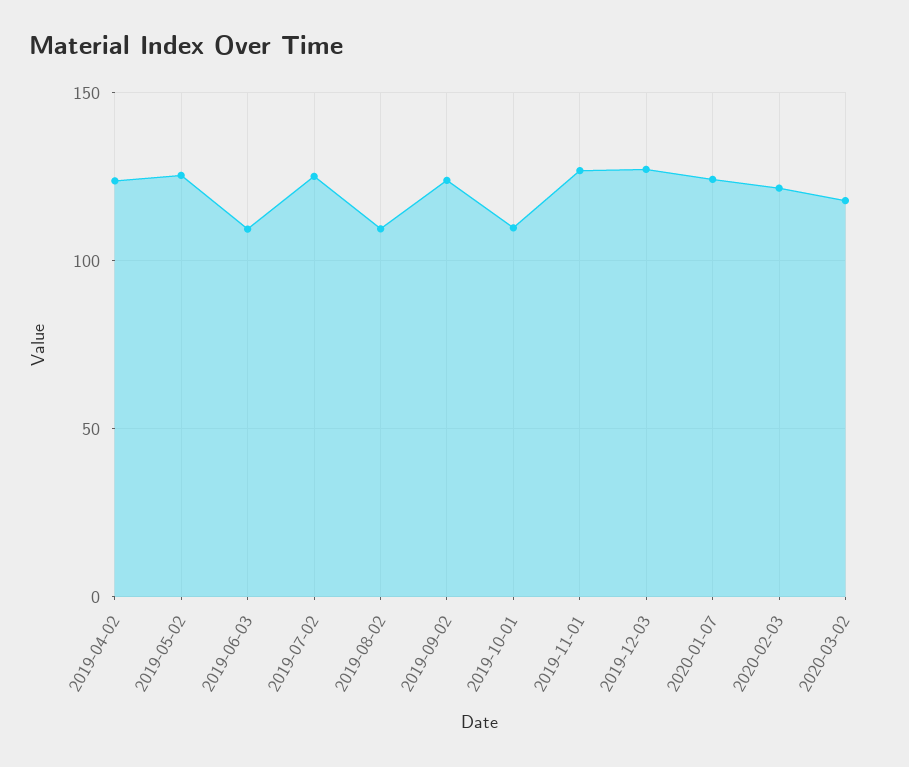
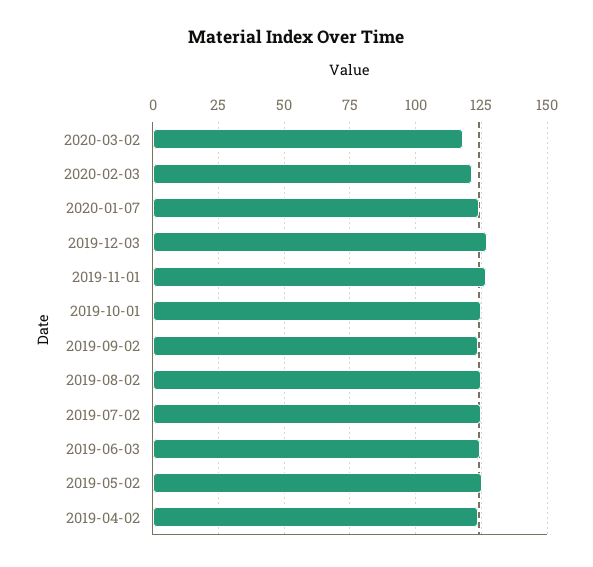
2019-06-03: 110 -> 125
2019-08-02: 110 -> 125
2019-10-01: 110 -> 125

